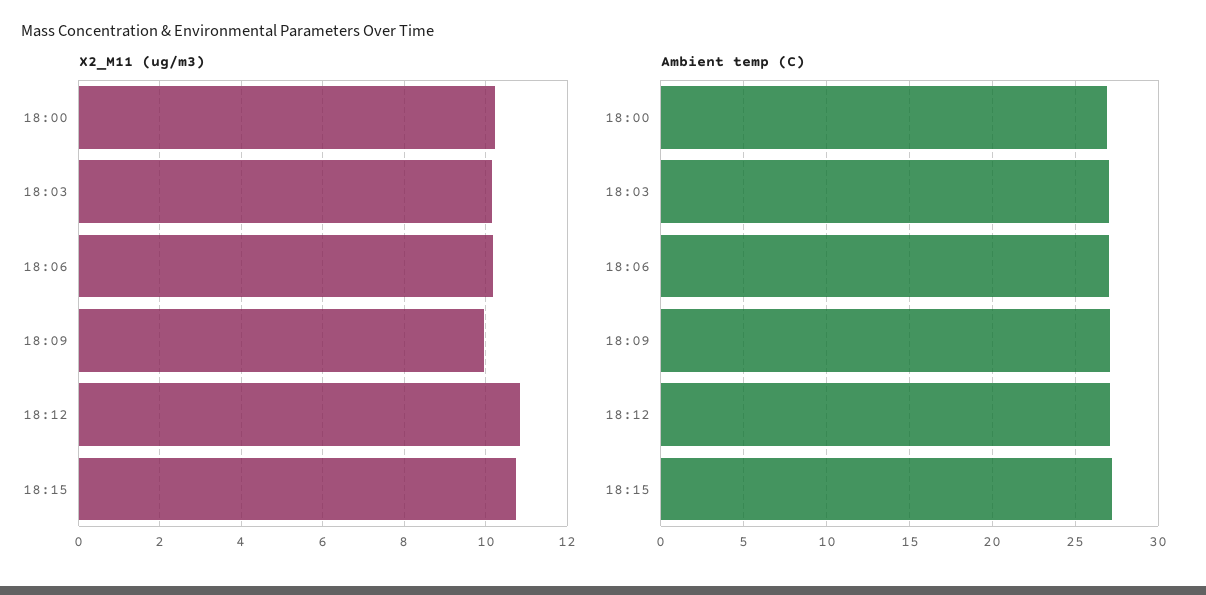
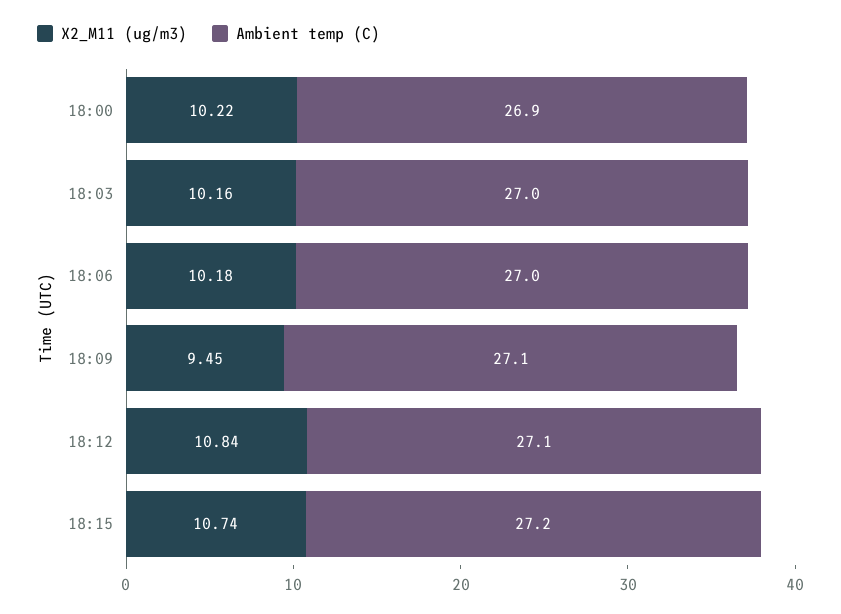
X2_M11 (ug/m3), 18:09: 10 -> 9.45

